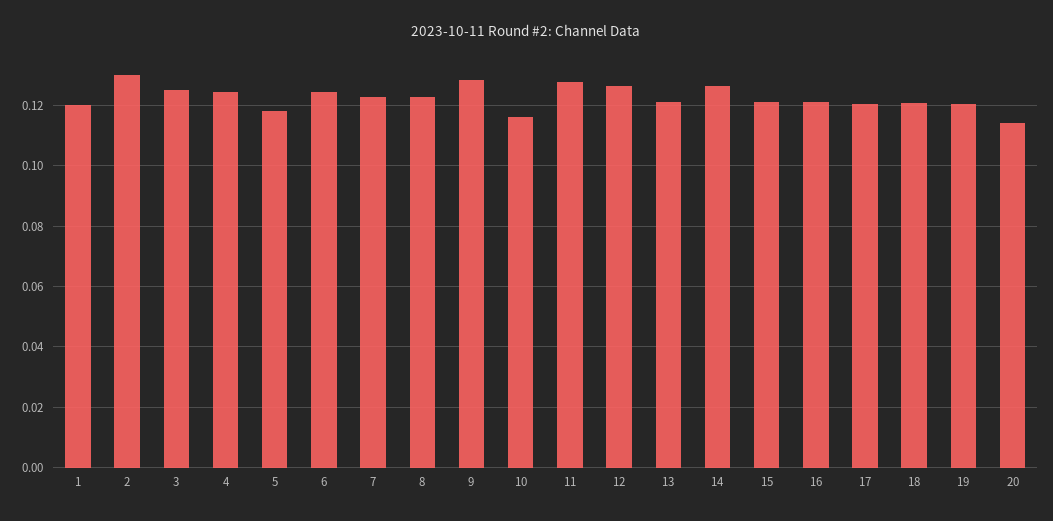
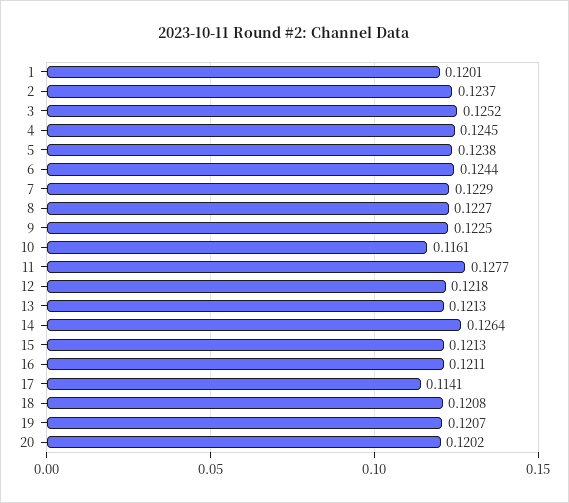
2: 0.13 -> 0.1237
5: 0.118 -> 0.1238
9: 0.128 -> 0.1225
12: 0.126 -> 0.1218
17: 0.12 -> 0.1141
20: 0.114 -> 0.1202

